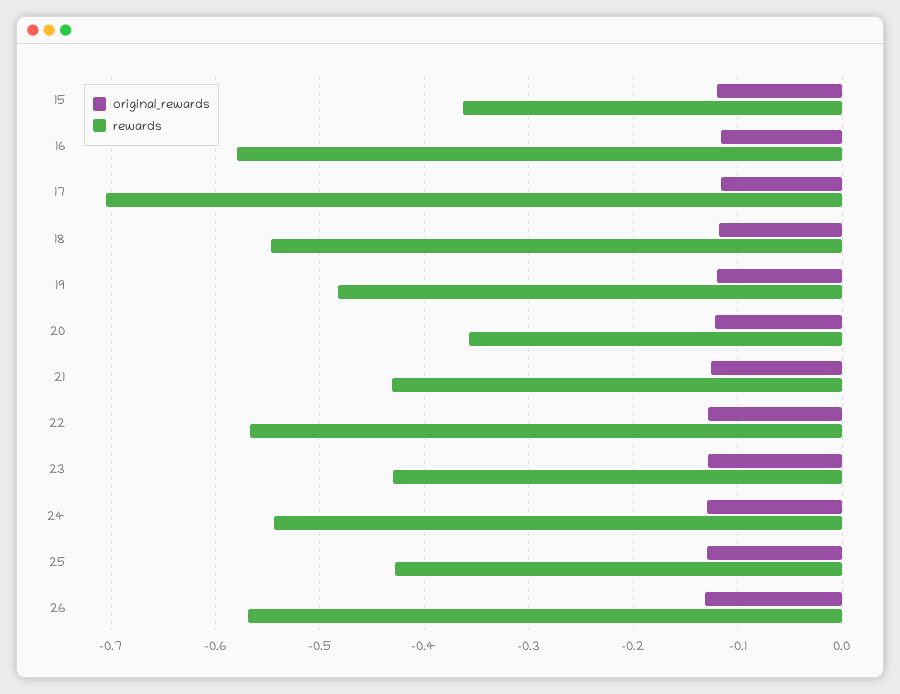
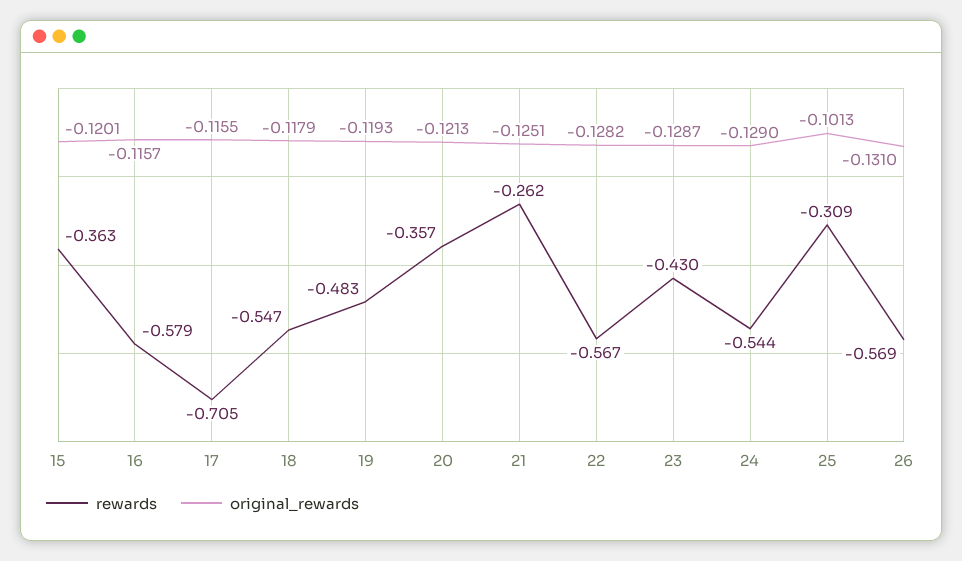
rewards, 21: -0.43 -> -0.262
original_rewards, 25: -0.13 -> -0.1013
rewards, 25: -0.43 -> -0.309

